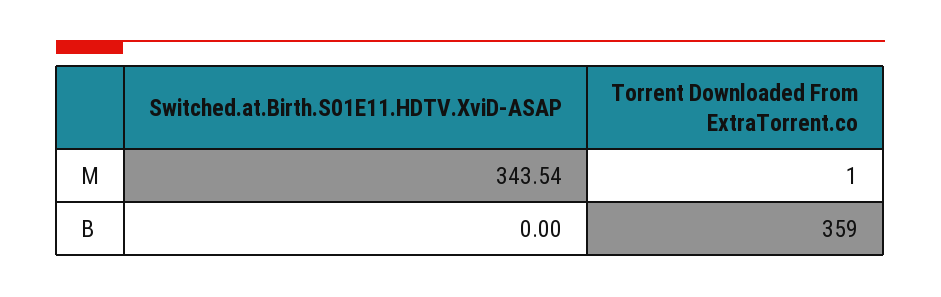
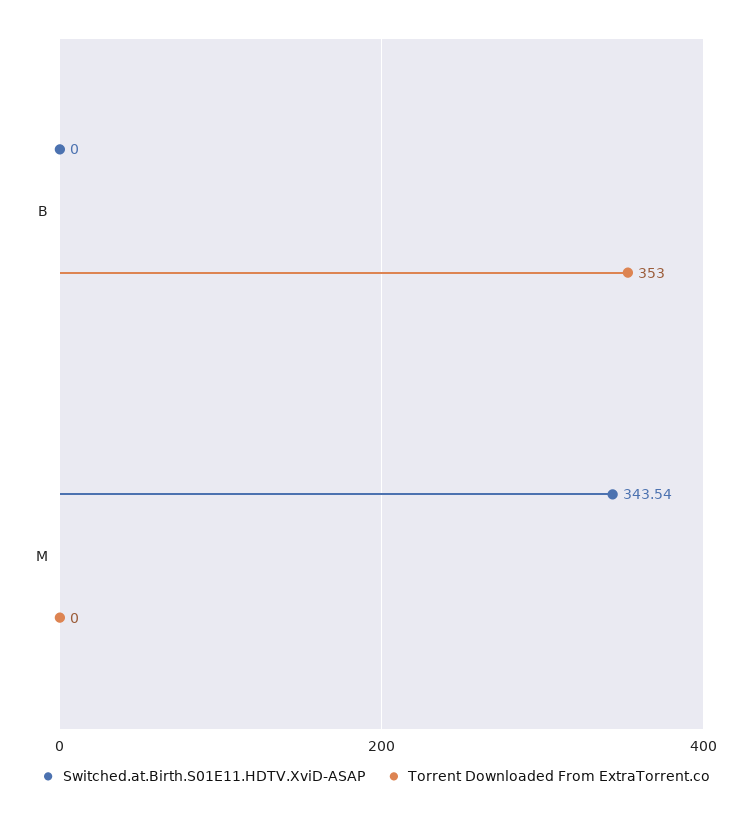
Torrent Downloaded From ExtraTorrent.co, M: 1 -> 0
Torrent Downloaded From ExtraTorrent.co, B: 359 -> 353

